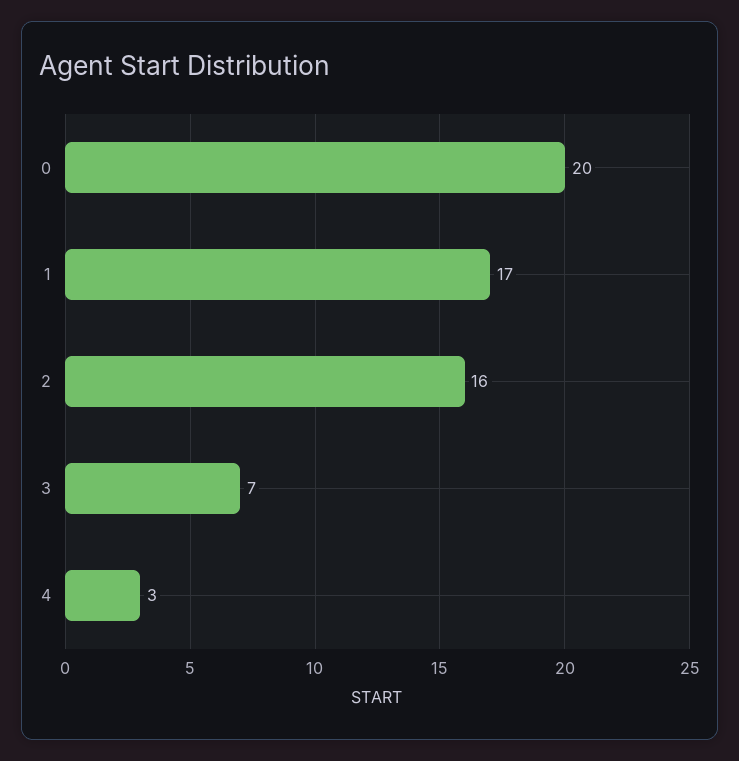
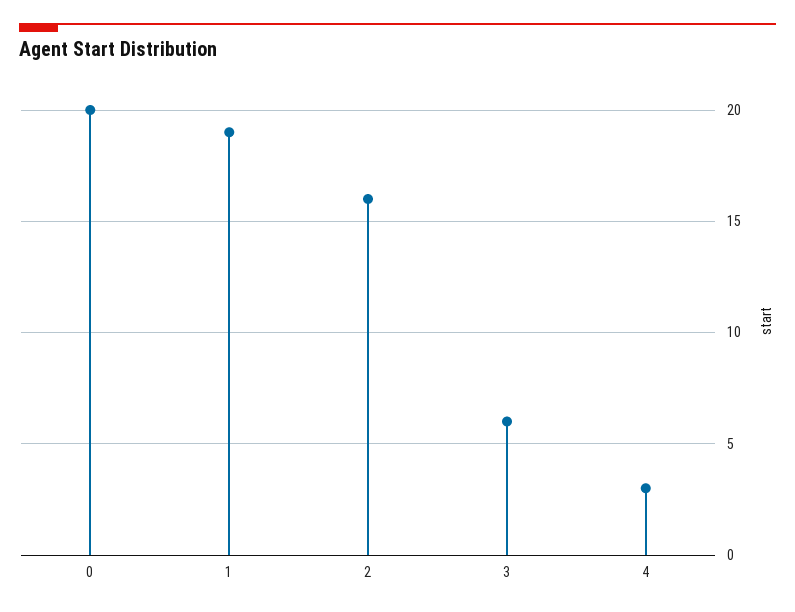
1: 17 -> 19
3: 7 -> 6

